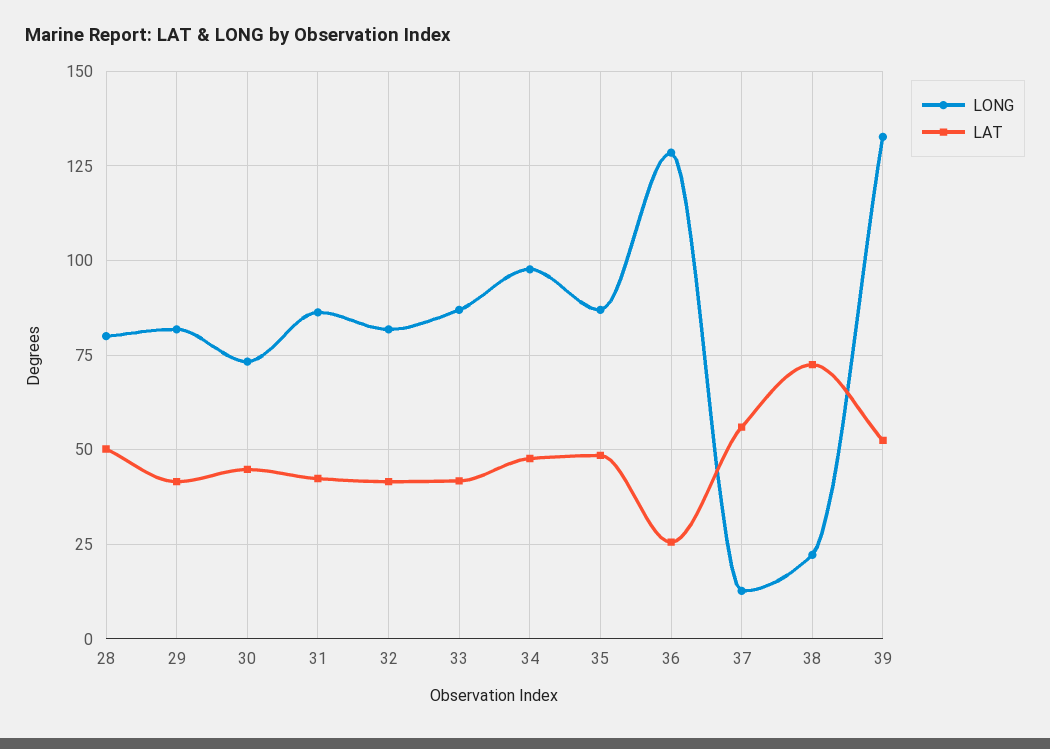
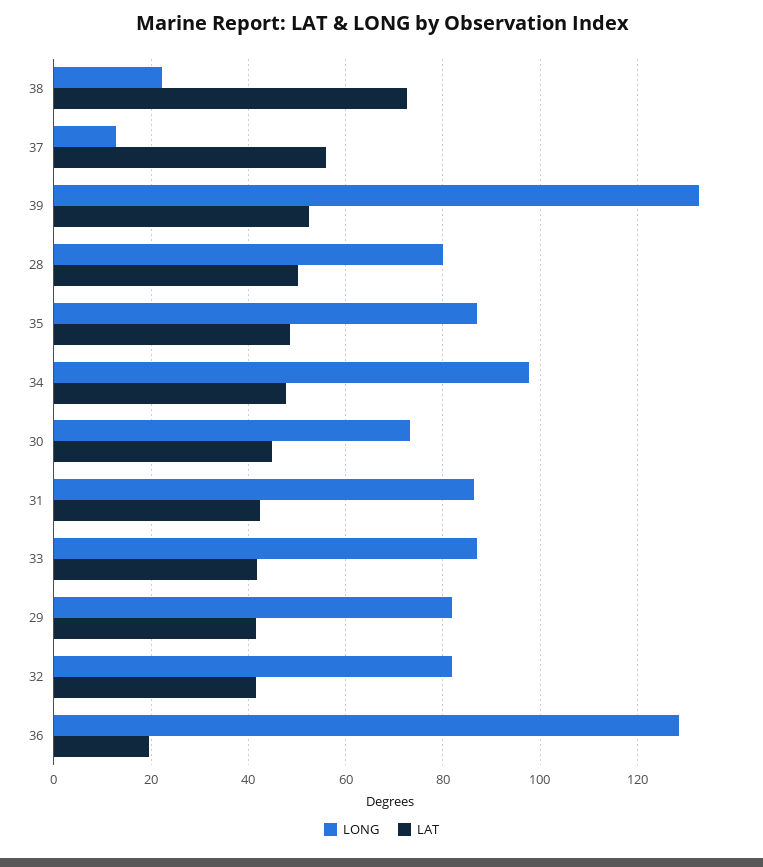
LAT, 36: 25 -> 20

